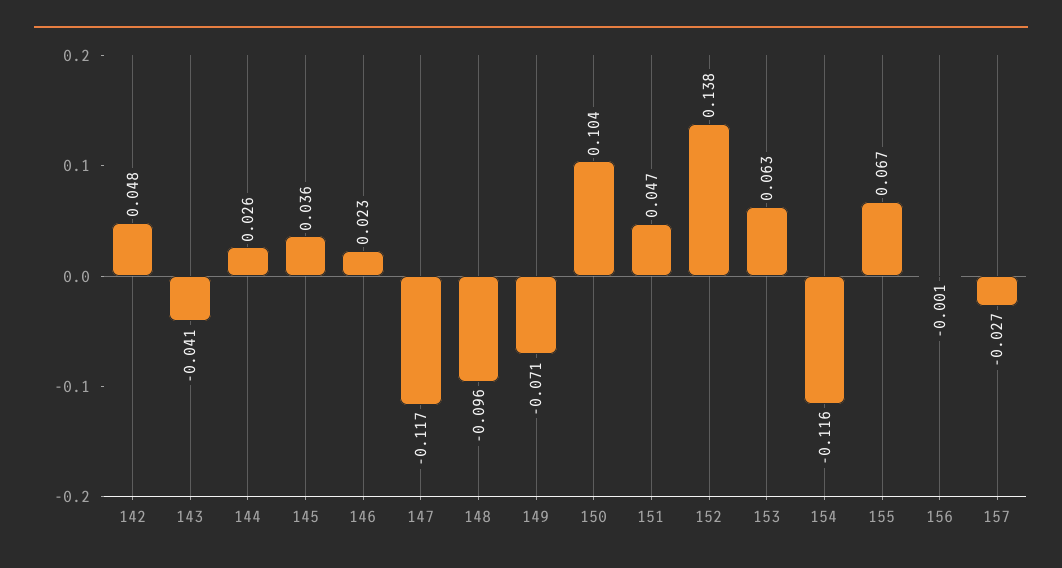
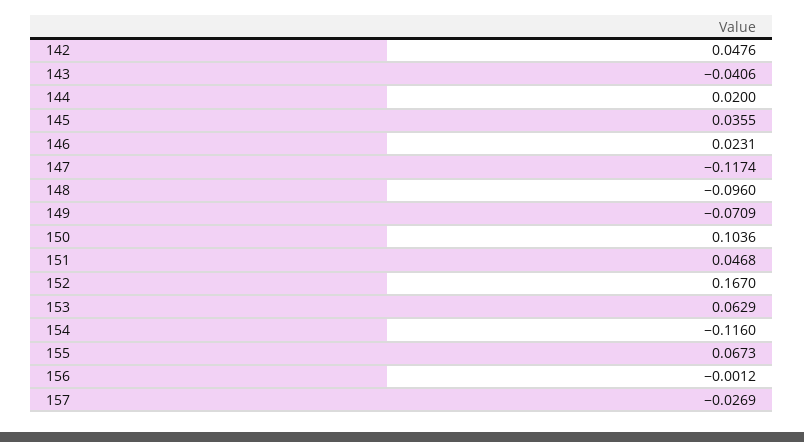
144: 0.026 -> 0.02
152: 0.138 -> 0.167

